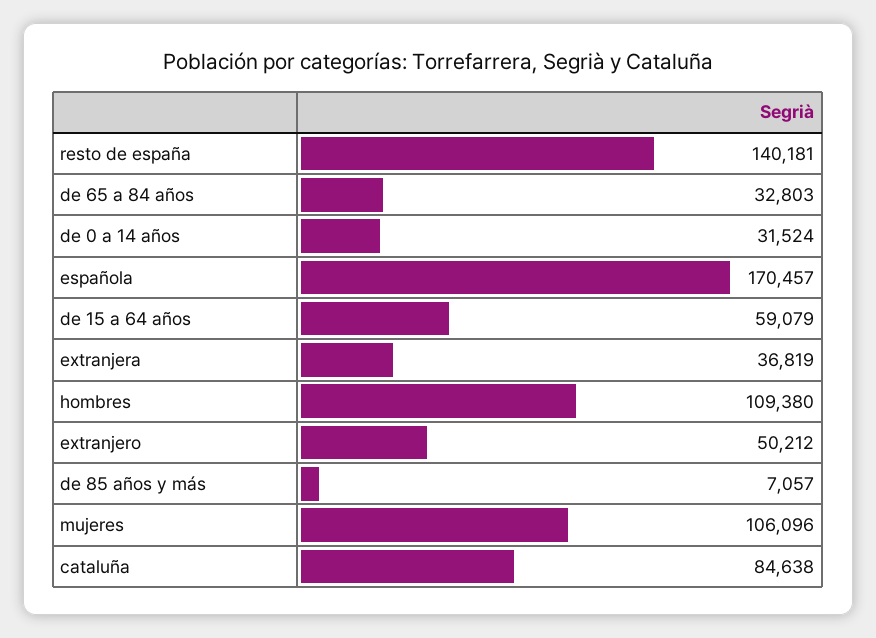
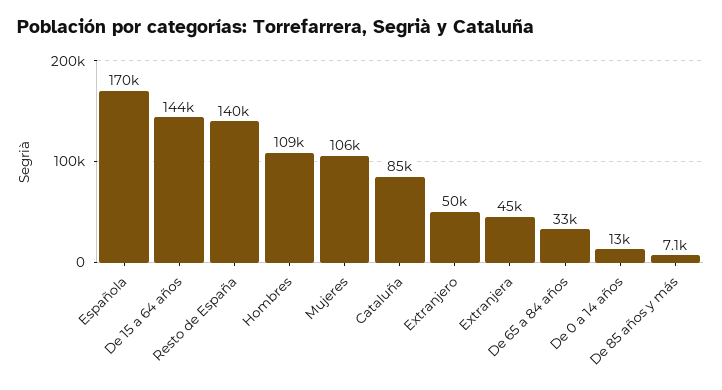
de 0 a 14 años: 31524 -> 13000
de 15 a 64 años: 59079 -> 144000
extranjera: 36819 -> 45000

